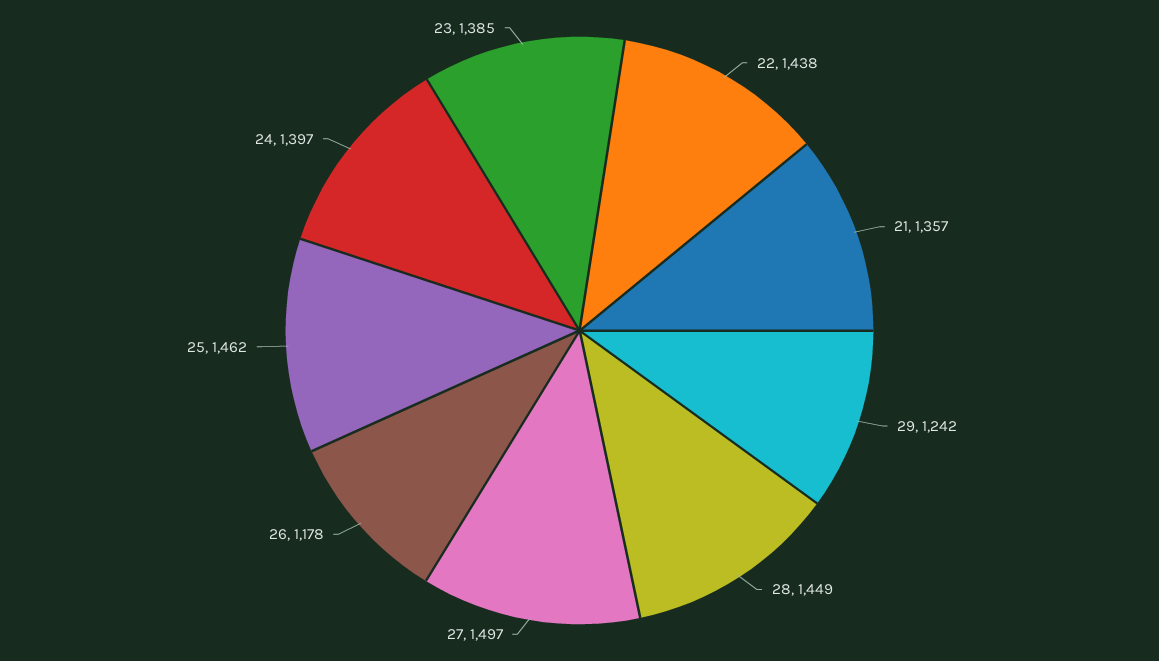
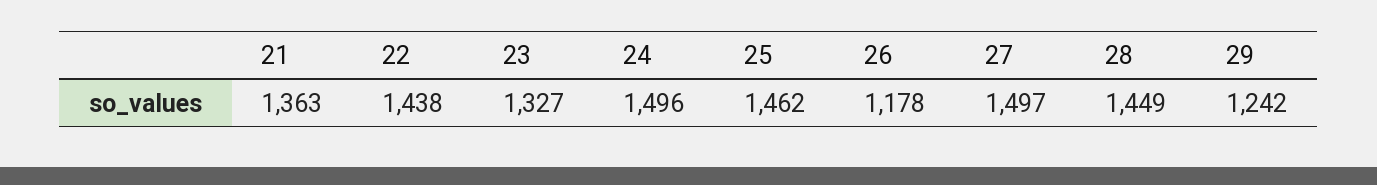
21: 1357 -> 1363
24: 1397 -> 1496
23: 1385 -> 1327

